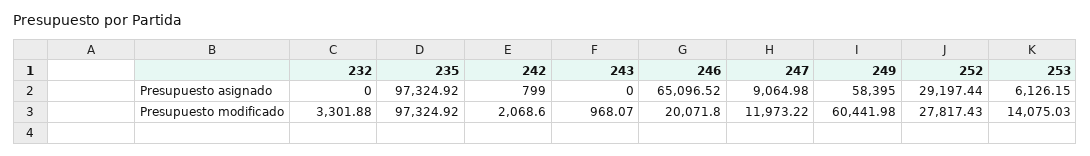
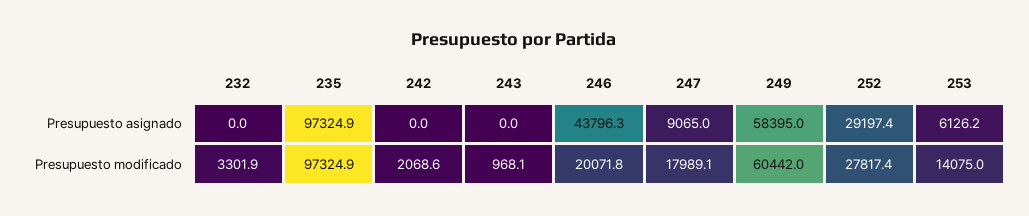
242, Presupuesto asignado: 799 -> 0
246, Presupuesto asignado: 65096.52 -> 43796.3
247, Presupuesto modificado: 11973.22 -> 17989.1

